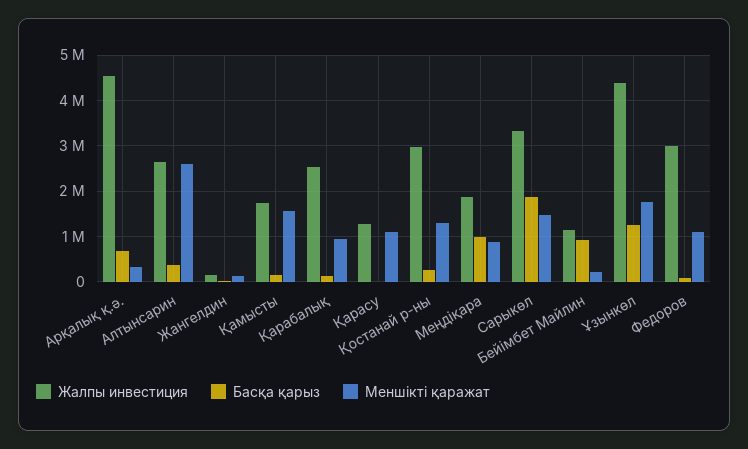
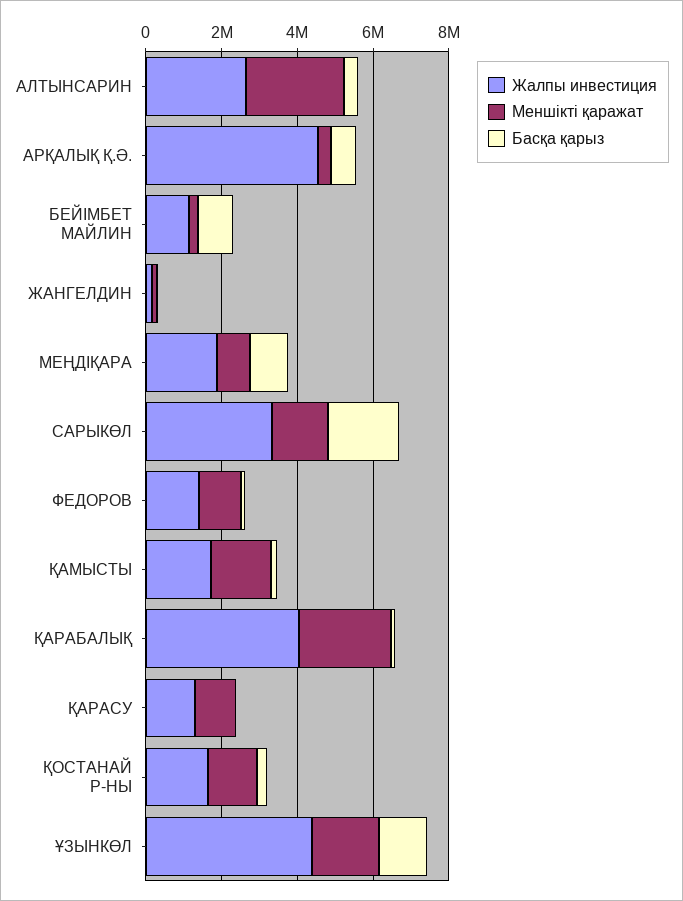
Жалпы инвестиция, Қарабалық: 2600000 -> 4000000
Меншікті қаражат, Қарабалық: 1000000 -> 2500000
Жалпы инвестиция, Қостанай р-ны: 3000000 -> 1500000
Жалпы инвестиция, Федоров: 3000000 -> 1500000

